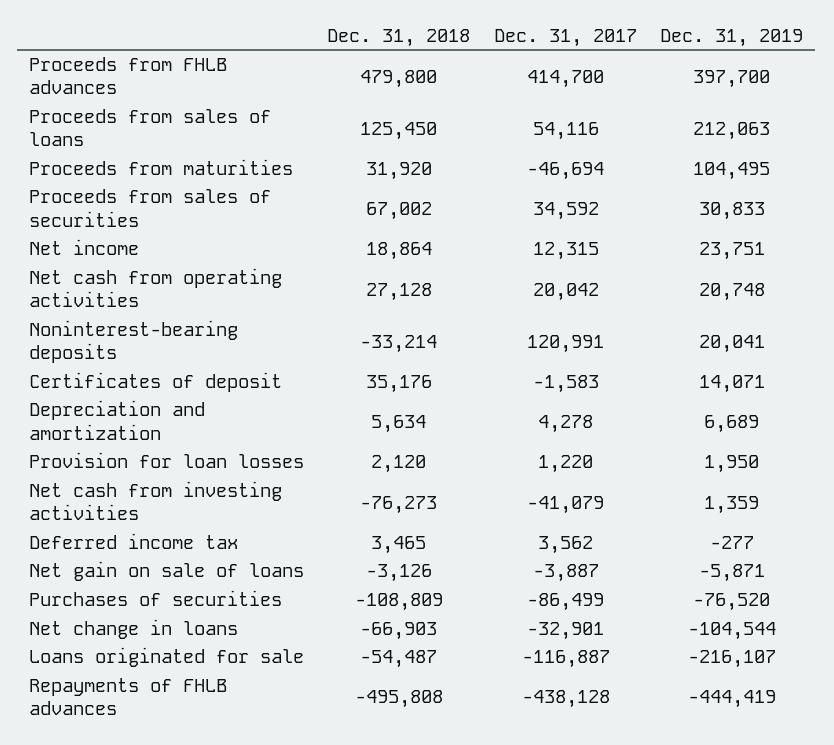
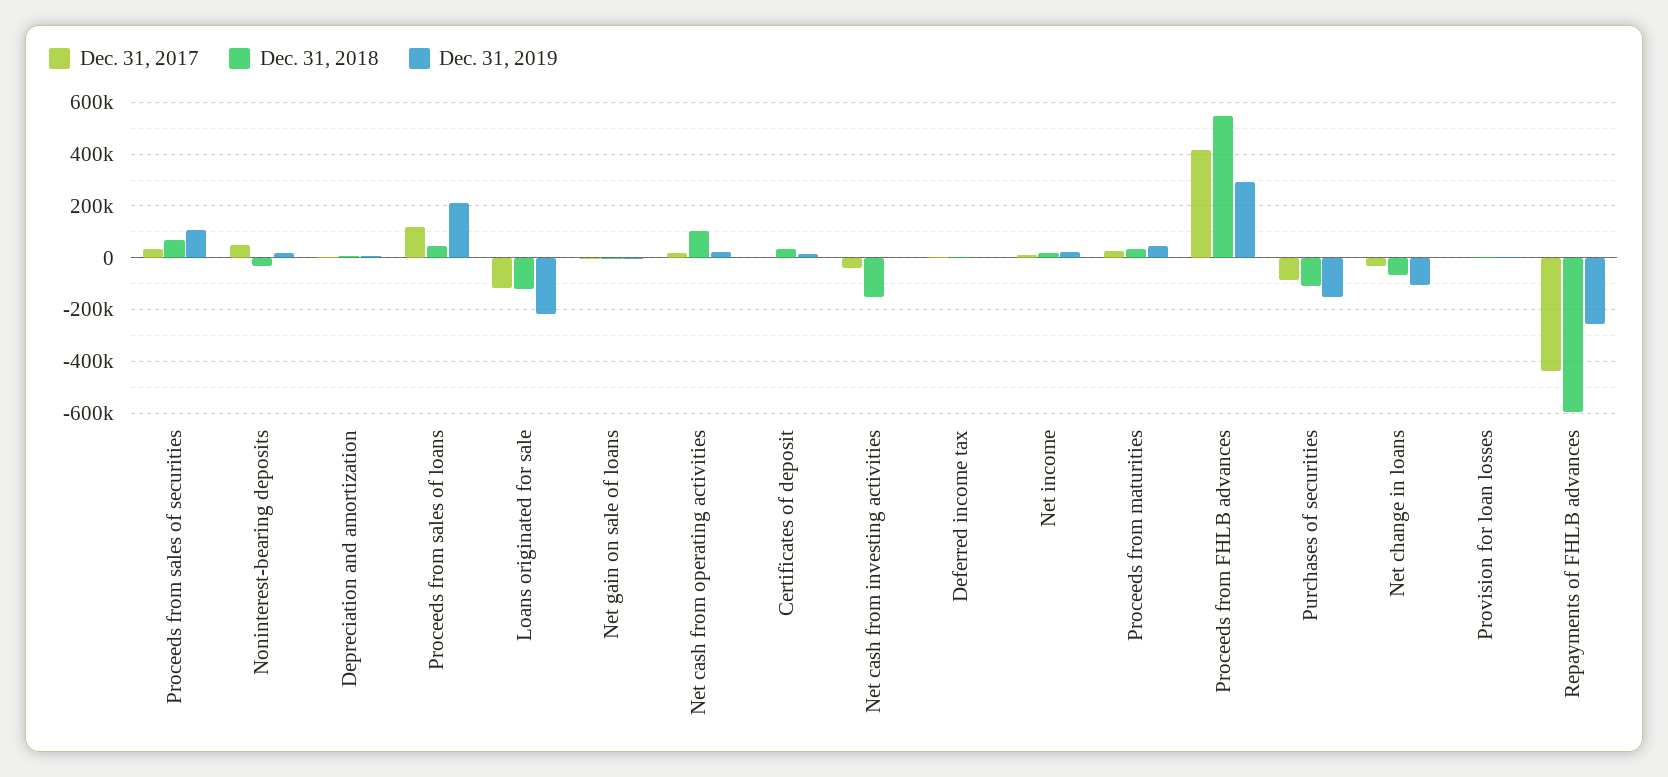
Dec. 31, 2018, Proceeds from FHLB advances: 479800 -> 550000
Dec. 31, 2019, Proceeds from FHLB advances: 397700 -> 300000
Dec. 31, 2018, Proceeds from sales of loans: 125450 -> 50000
Dec. 31, 2017, Proceeds from sales of loans: 54116 -> 125000
Dec. 31, 2017, Proceeds from maturities: -46694 -> 25000
Dec. 31, 2019, Proceeds from maturities: 104495 -> 50000
Dec. 31, 2019, Proceeds from sales of securities: 30833 -> 100000
Dec. 31, 2018, Net cash from operating activities: 27128 -> 100000
Dec. 31, 2017, Noninterest-bearing deposits: 120991 -> 50000
Dec. 31, 2018, Net cash from investing activities: -76273 -> -150000
Dec. 31, 2019, Purchases of securities: -76520 -> -150000
Dec. 31, 2018, Loans originated for sale: -54487 -> -125000
Dec. 31, 2018, Repayments of FHLB advances: -495808 -> -600000
Dec. 31, 2019, Repayments of FHLB advances: -444419 -> -250000

